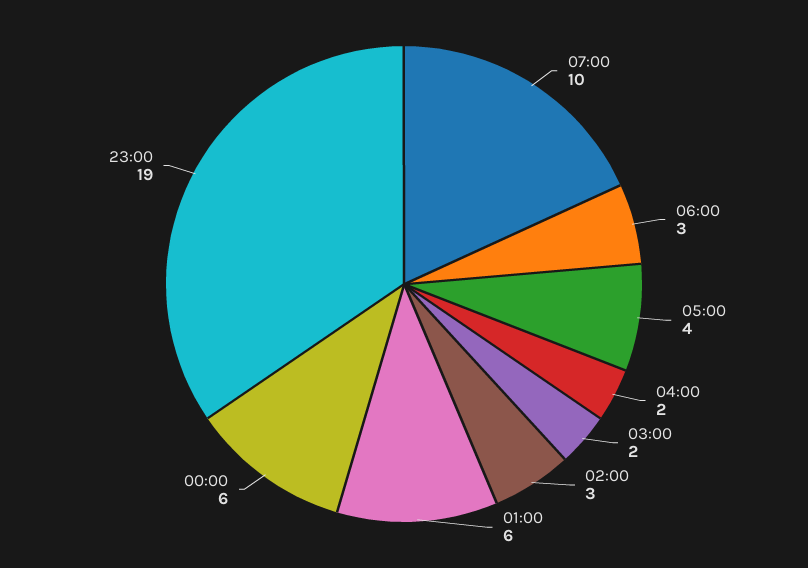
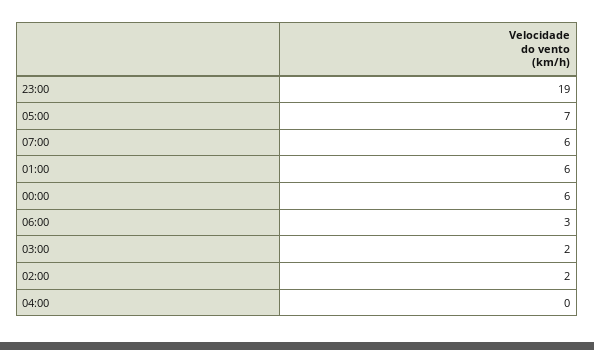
07:00: 10 -> 6
05:00: 4 -> 7
04:00: 2 -> 0
02:00: 3 -> 2

